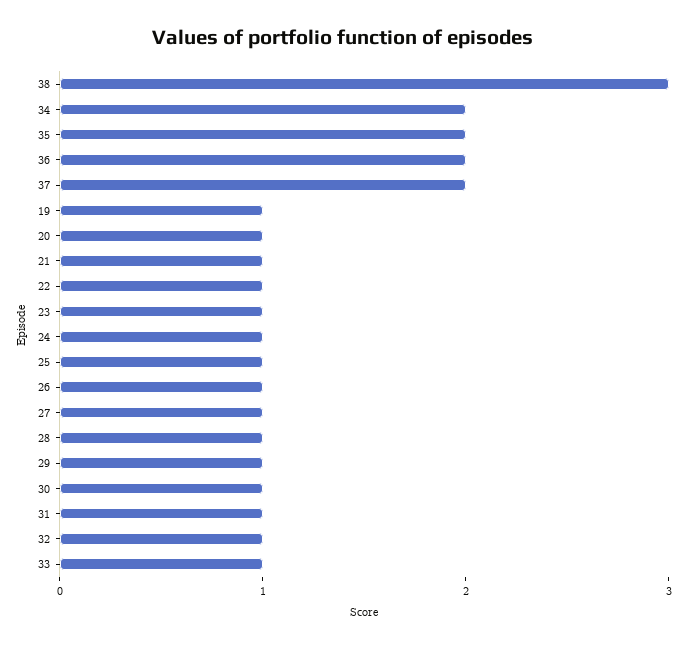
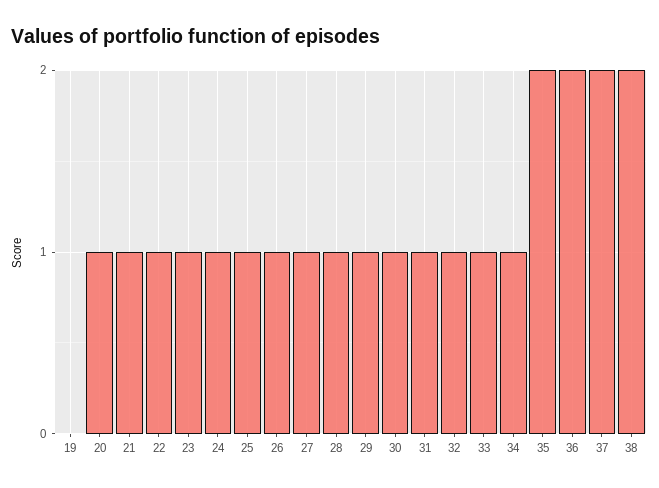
38: 3 -> 2
34: 2 -> 1
19: 1 -> 0

